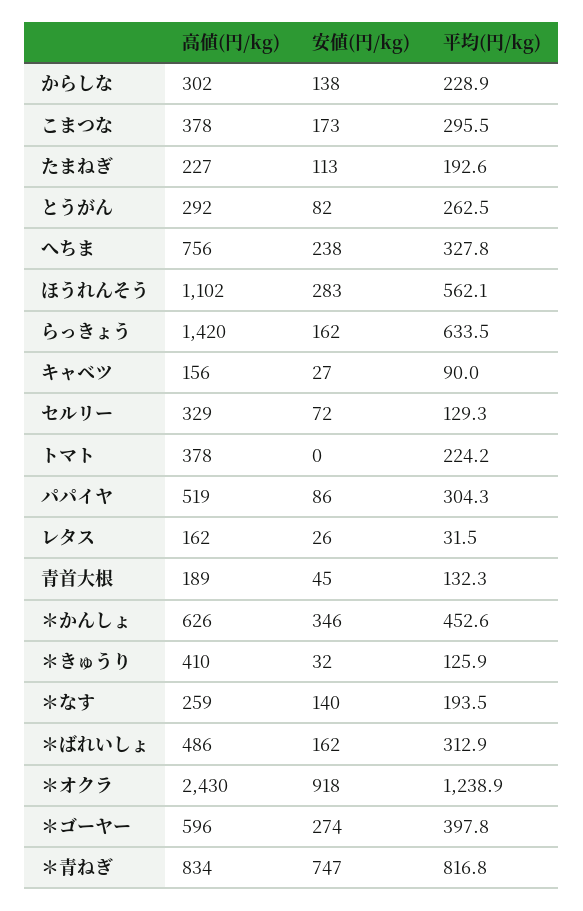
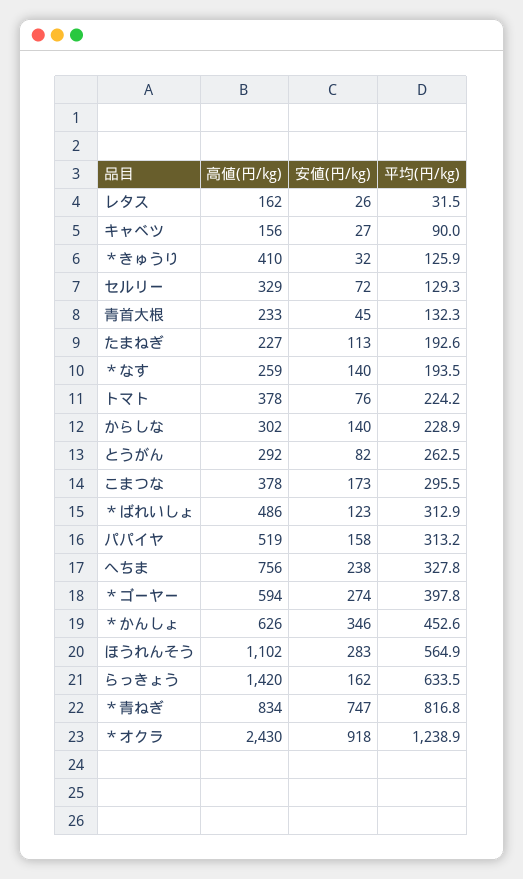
安値(円/kg), からしな: 138 -> 140
平均(円/kg), ほうれんそう: 562.1 -> 564.9
安値(円/kg), トマト: 0 -> 76
安値(円/kg), パパイヤ: 86 -> 158
平均(円/kg), パパイヤ: 304.3 -> 313.2
高値(円/kg), 青首大根: 189 -> 233
安値(円/kg), ＊ばれいしょ: 162 -> 123
高値(円/kg), ＊ゴーヤー: 596 -> 594

